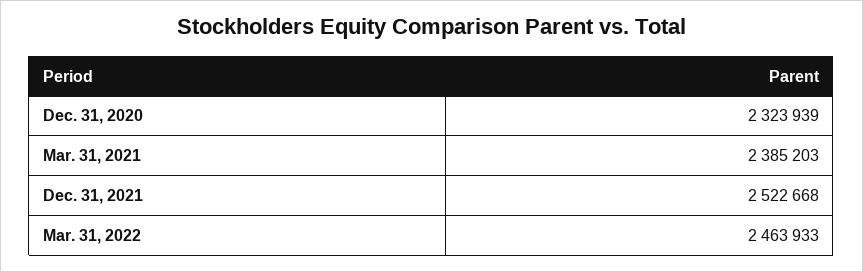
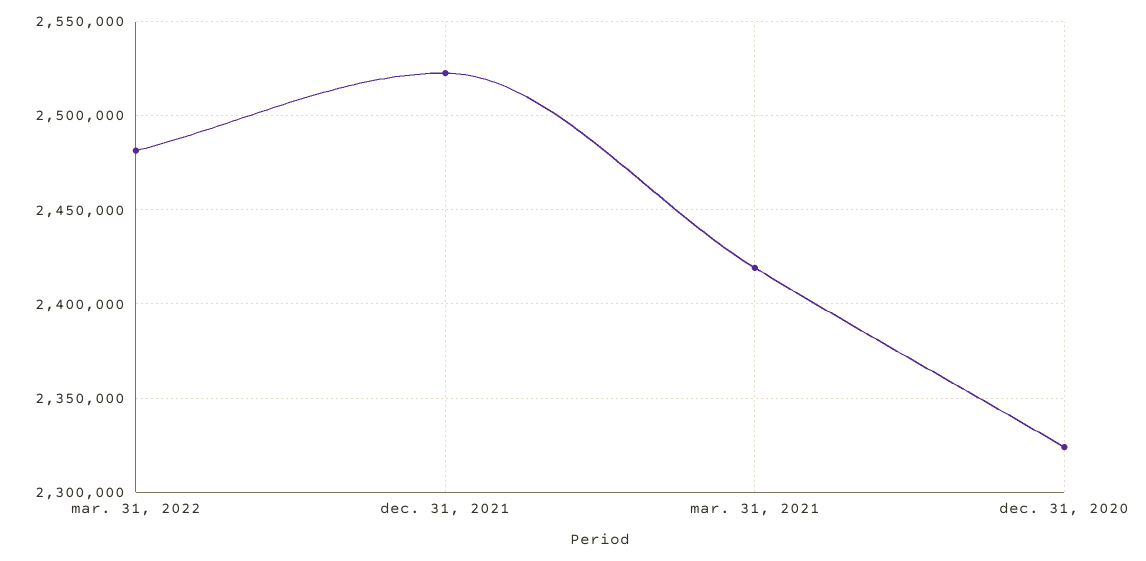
Mar. 31, 2021: 2385203 -> 2420000
Mar. 31, 2022: 2463933 -> 2480000

